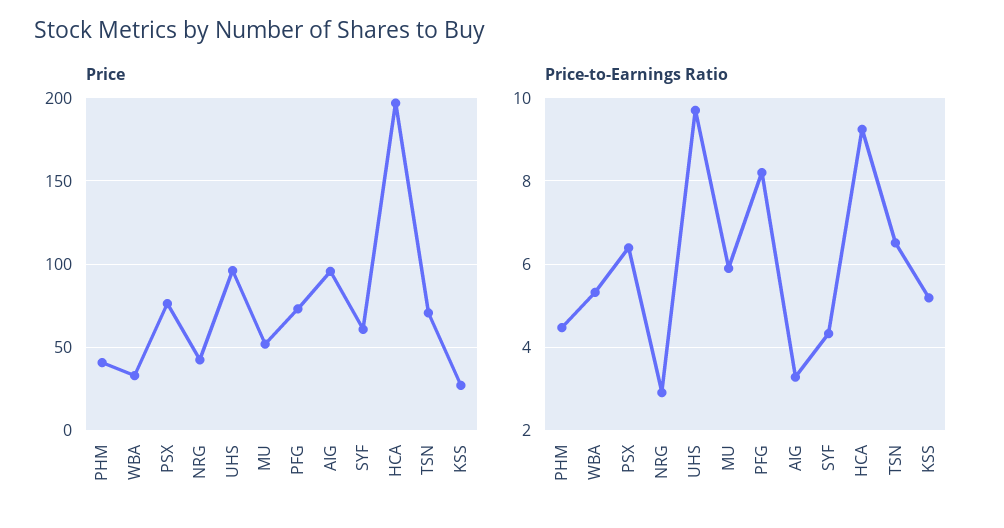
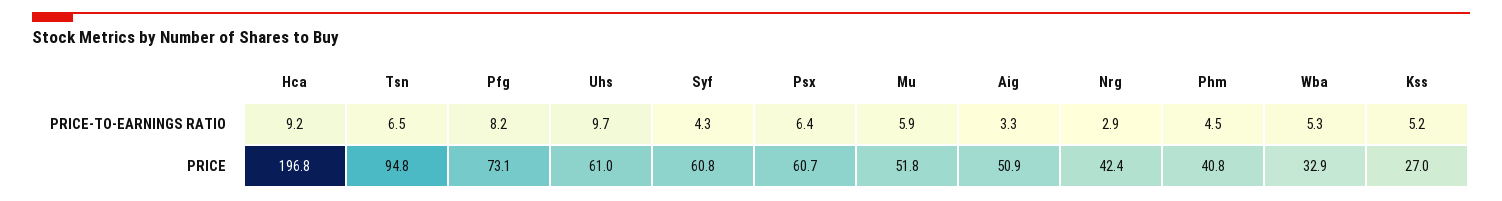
Price, PSX: 75 -> 60.7
Price, UHS: 95 -> 61
Price, AIG: 95 -> 50.9
Price, TSN: 70 -> 94.8

